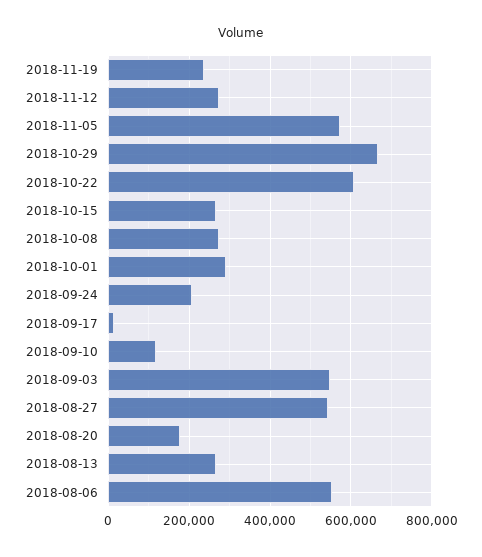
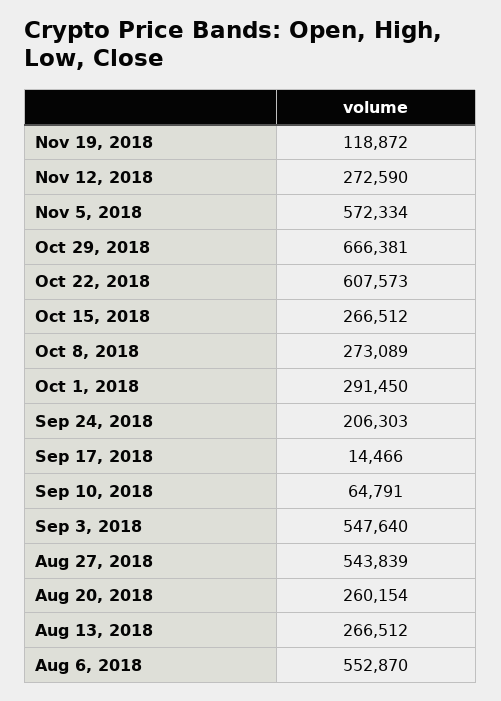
2018-11-19: 240000 -> 118872
2018-09-10: 120000 -> 64791
2018-08-20: 180000 -> 260154

